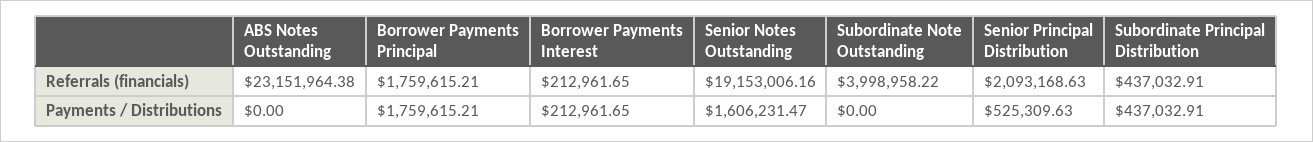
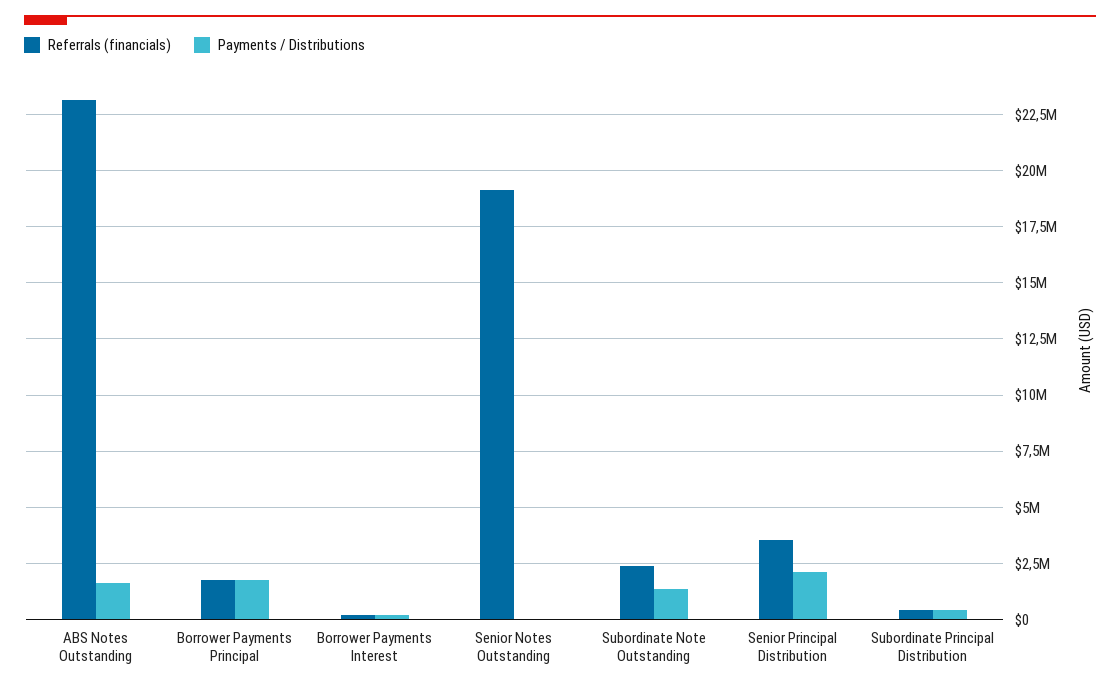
Referrals (financials), Subordinate Note Outstanding: 3998958.22 -> 2500000
Referrals (financials), Senior Principal Distribution: 2093168.63 -> 3500000
Payments / Distributions, ABS Notes Outstanding: 0 -> 1500000
Payments / Distributions, Senior Notes Outstanding: 1606231.47 -> 0
Payments / Distributions, Subordinate Note Outstanding: 0 -> 1500000
Payments / Distributions, Senior Principal Distribution: 525309.63 -> 2000000

